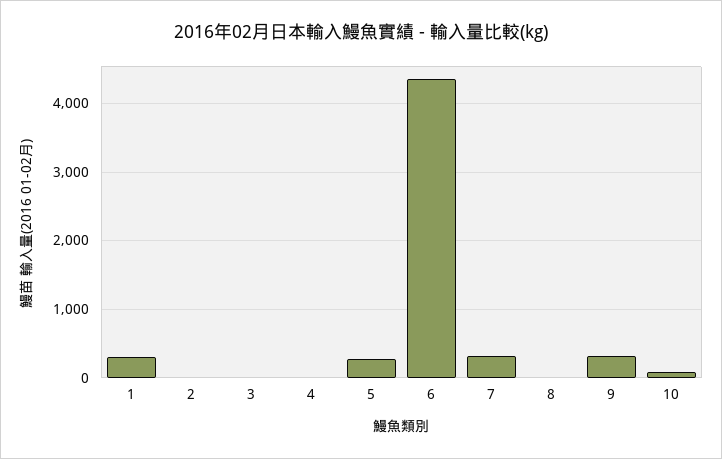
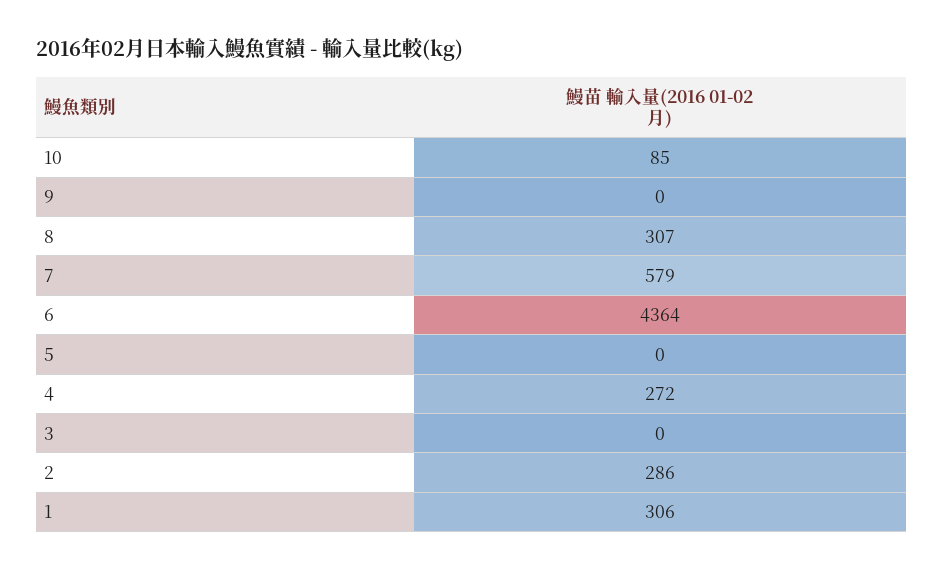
2: 0 -> 286
4: 0 -> 272
5: 300 -> 0
7: 300 -> 579
8: 0 -> 307
9: 300 -> 0

